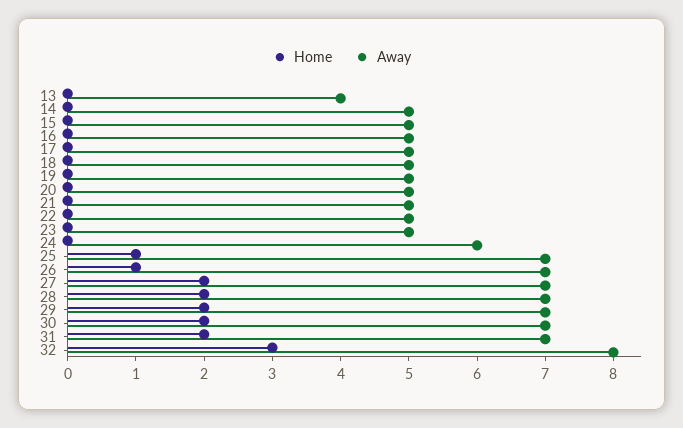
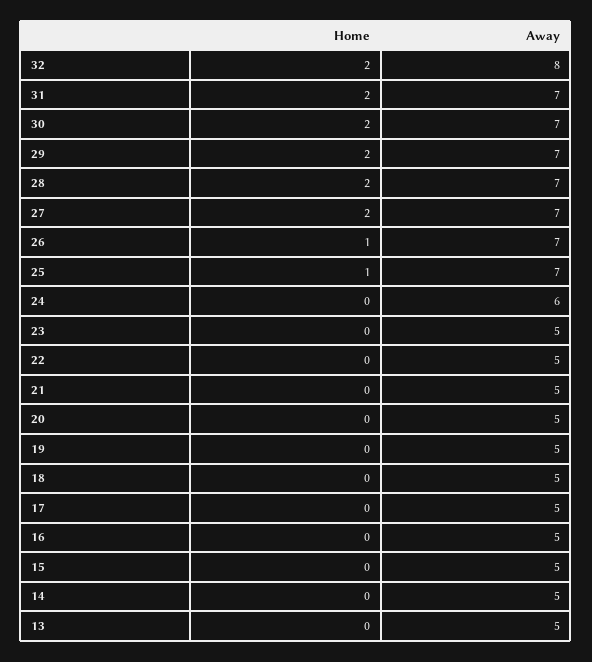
Away, 13: 4 -> 5
Home, 32: 3 -> 2

